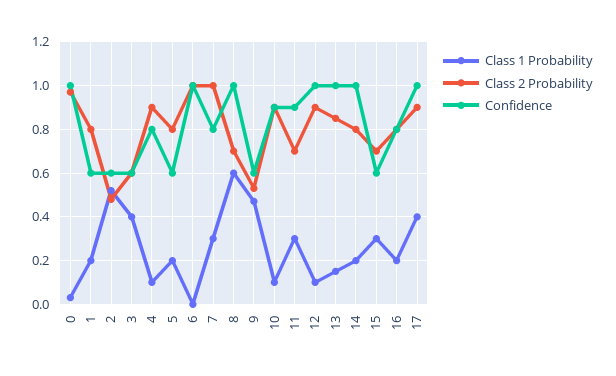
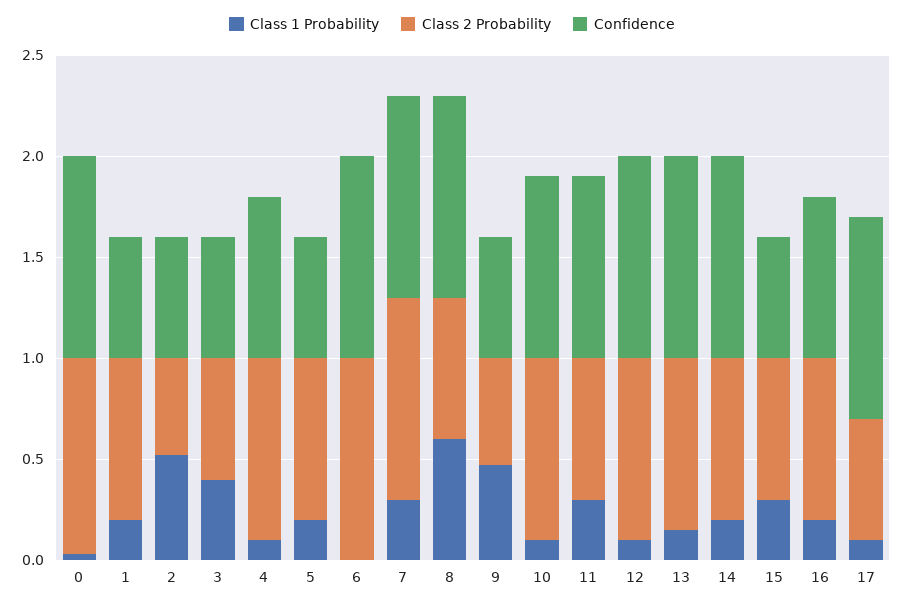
Confidence, 7: 0.8 -> 1
Class 1 Probability, 17: 0.4 -> 0.1
Class 2 Probability, 17: 0.9 -> 0.6

